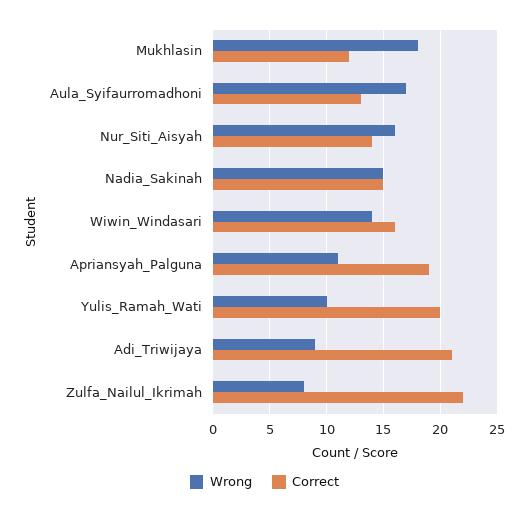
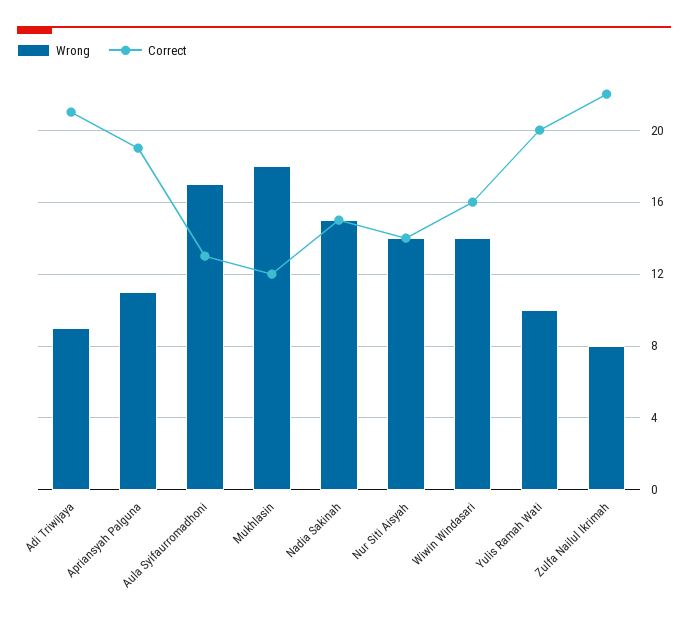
Wrong, Nur_Siti_Aisyah: 16 -> 14

